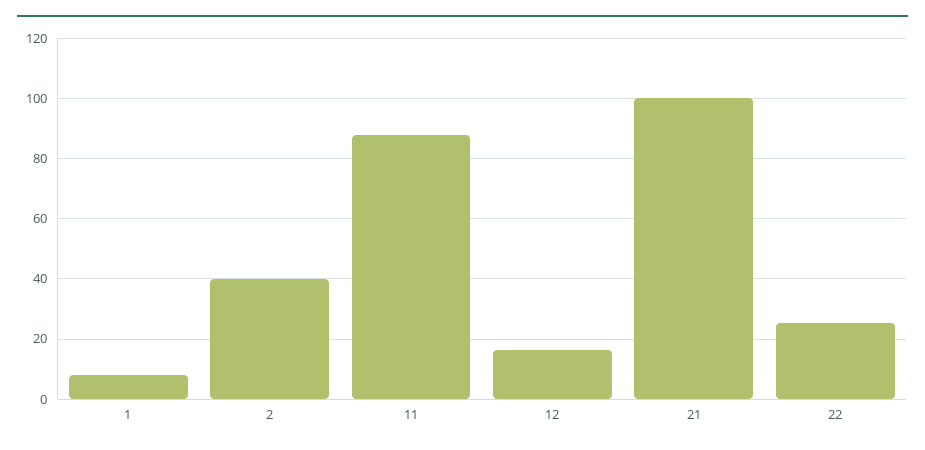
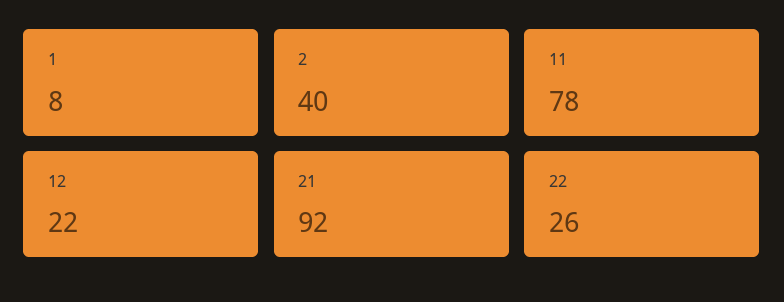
11: 88 -> 78
12: 16 -> 22
21: 100 -> 92

